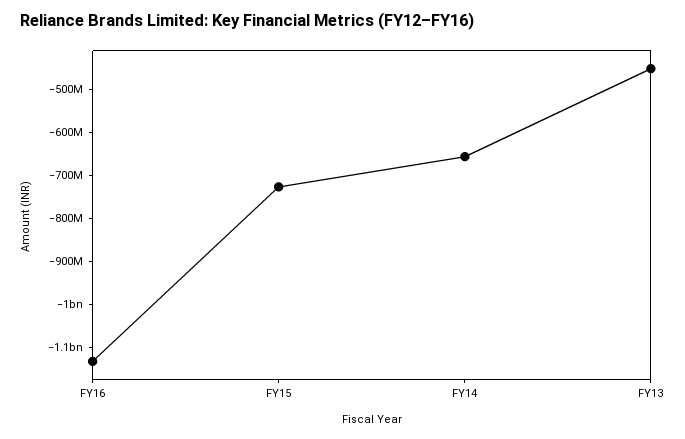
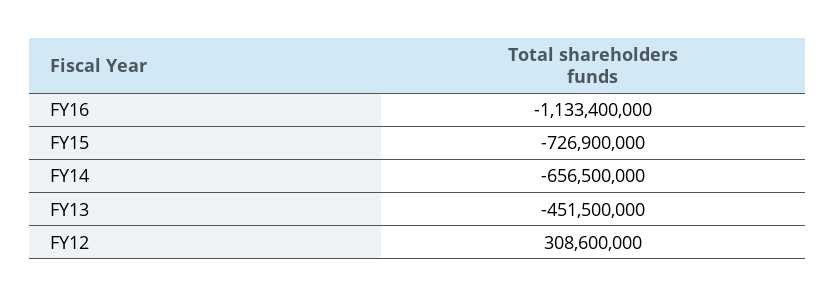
FY12: none -> 308600000

